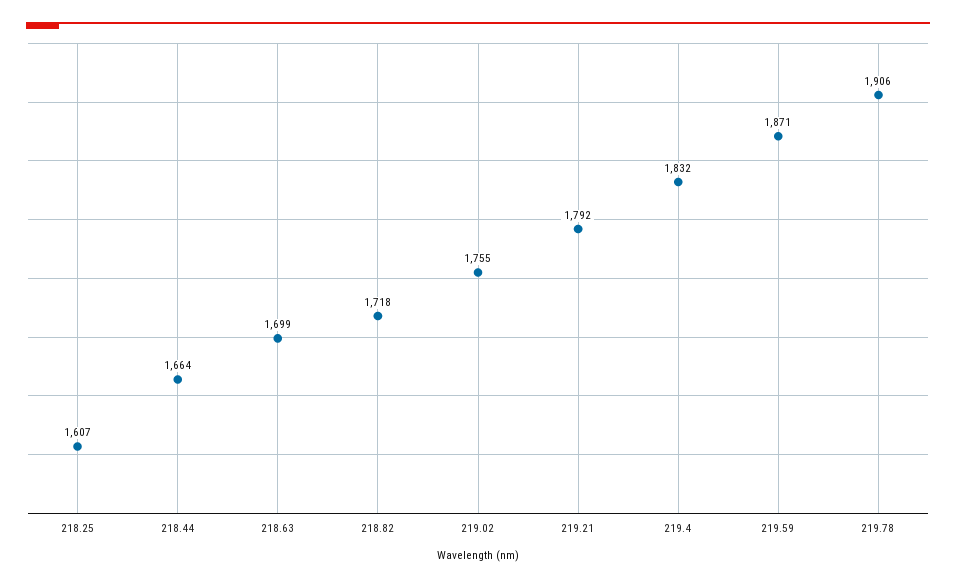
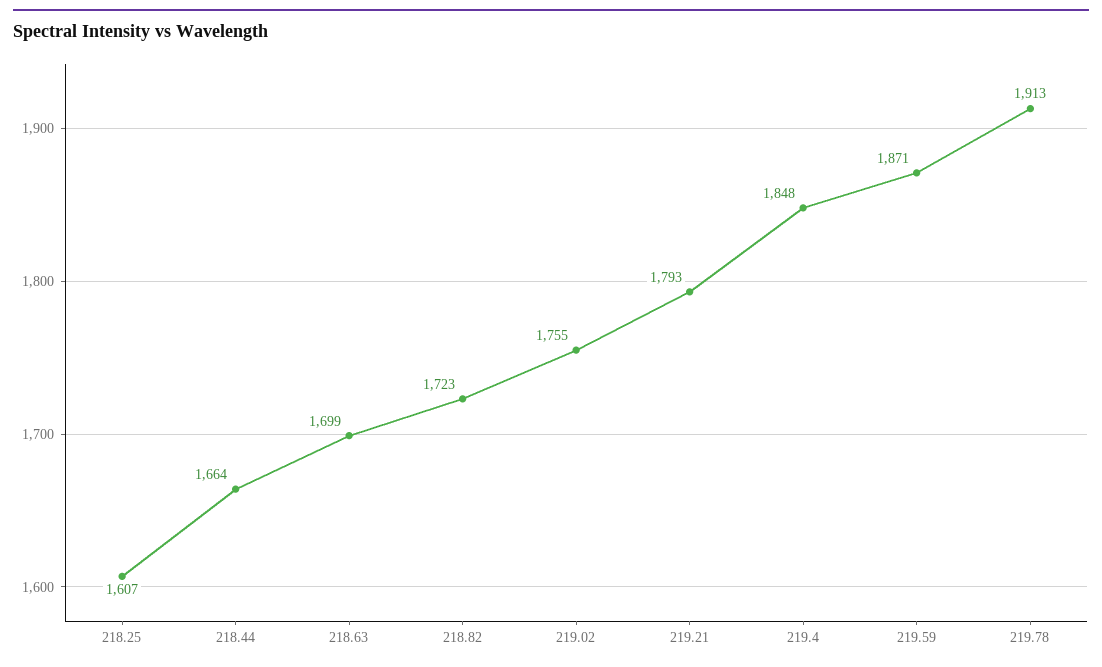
218.82: 1718 -> 1723
219.21: 1792 -> 1793
219.4: 1832 -> 1848
219.78: 1906 -> 1913

